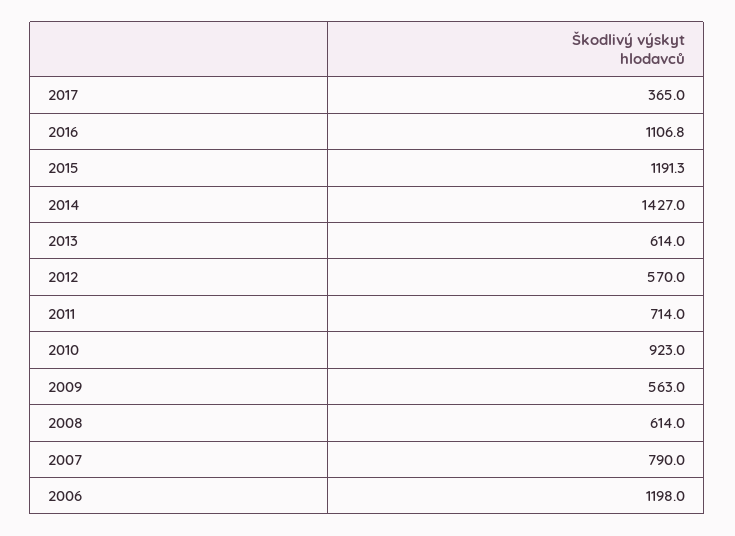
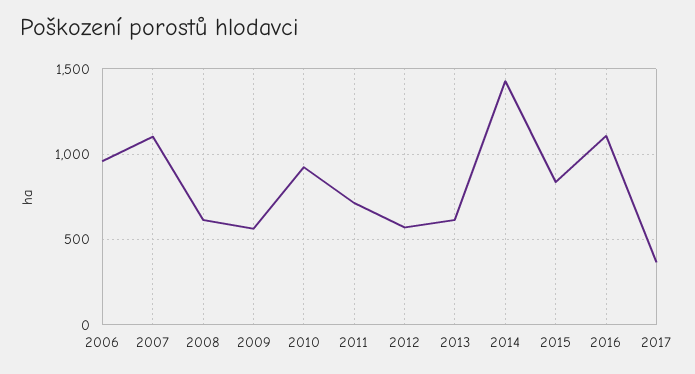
2015: 1191.3 -> 850
2007: 790 -> 1100
2006: 1198 -> 950

